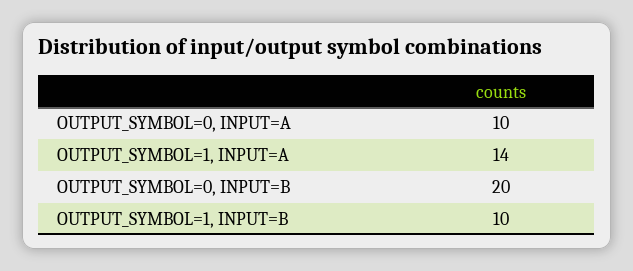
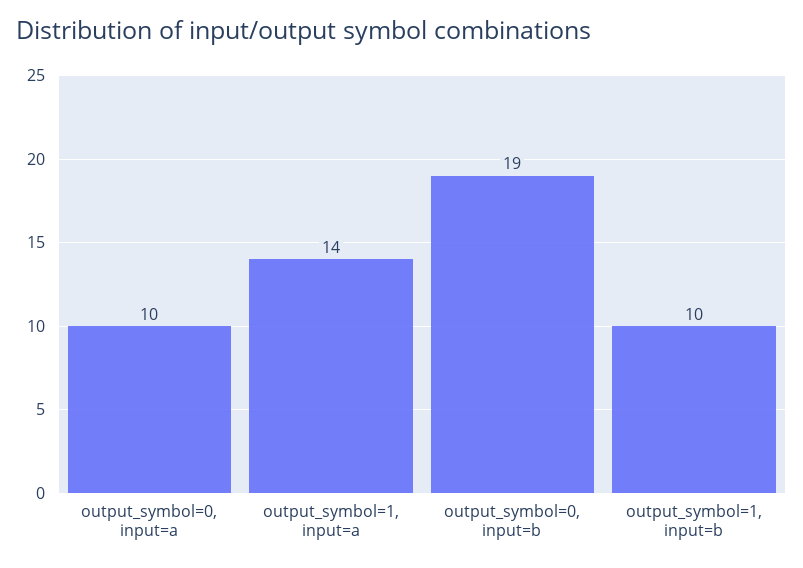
OUTPUT_SYMBOL=0, INPUT=B: 20 -> 19

